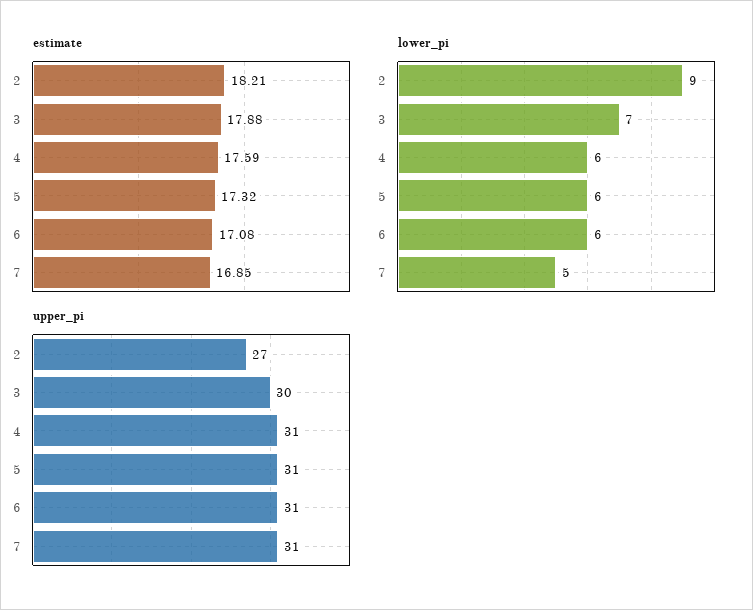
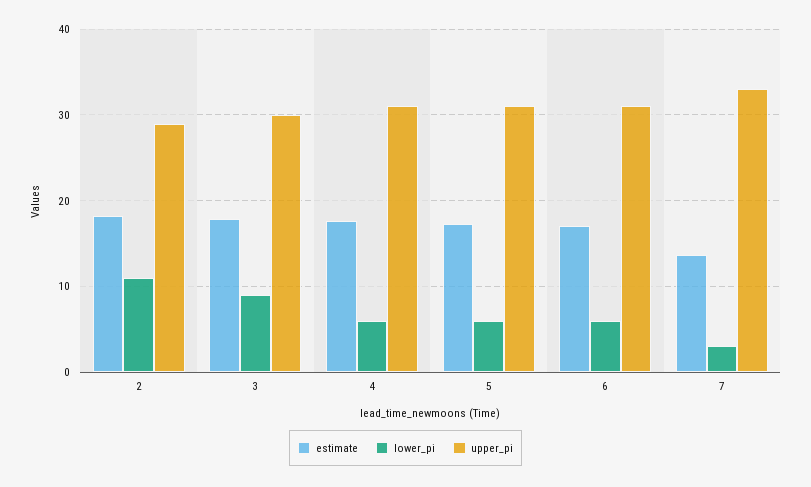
estimate, 7: 16.85 -> 14
lower_pi, 2: 9 -> 11
lower_pi, 3: 7 -> 9
lower_pi, 7: 5 -> 3
upper_pi, 2: 27 -> 29
upper_pi, 7: 31 -> 33

